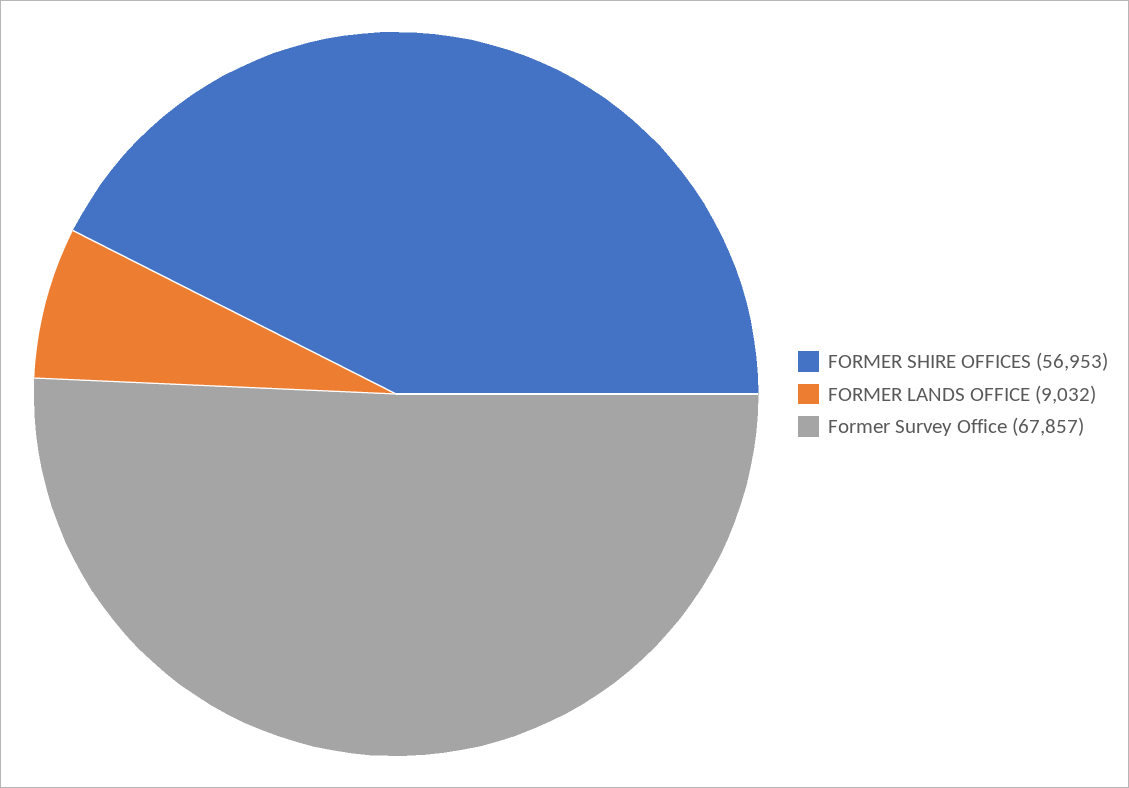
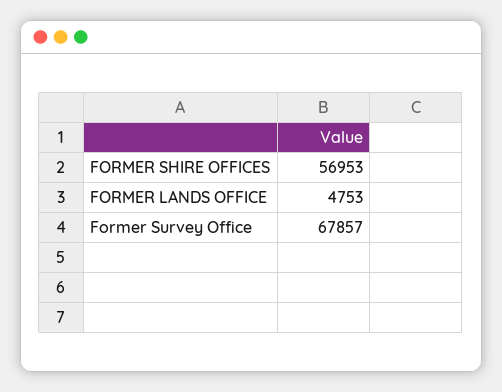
FORMER LANDS OFFICE: 9032 -> 4753

